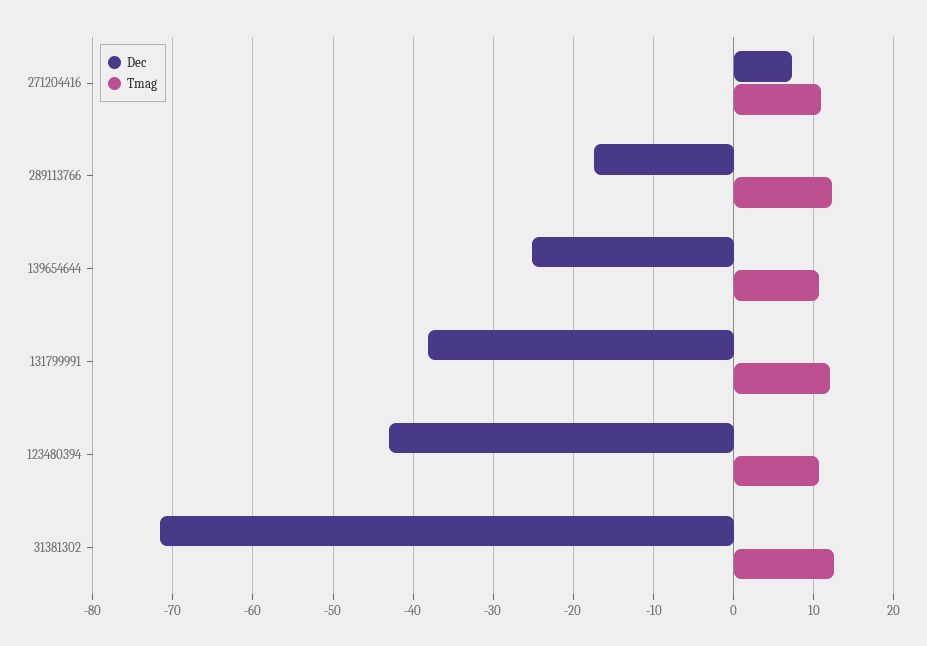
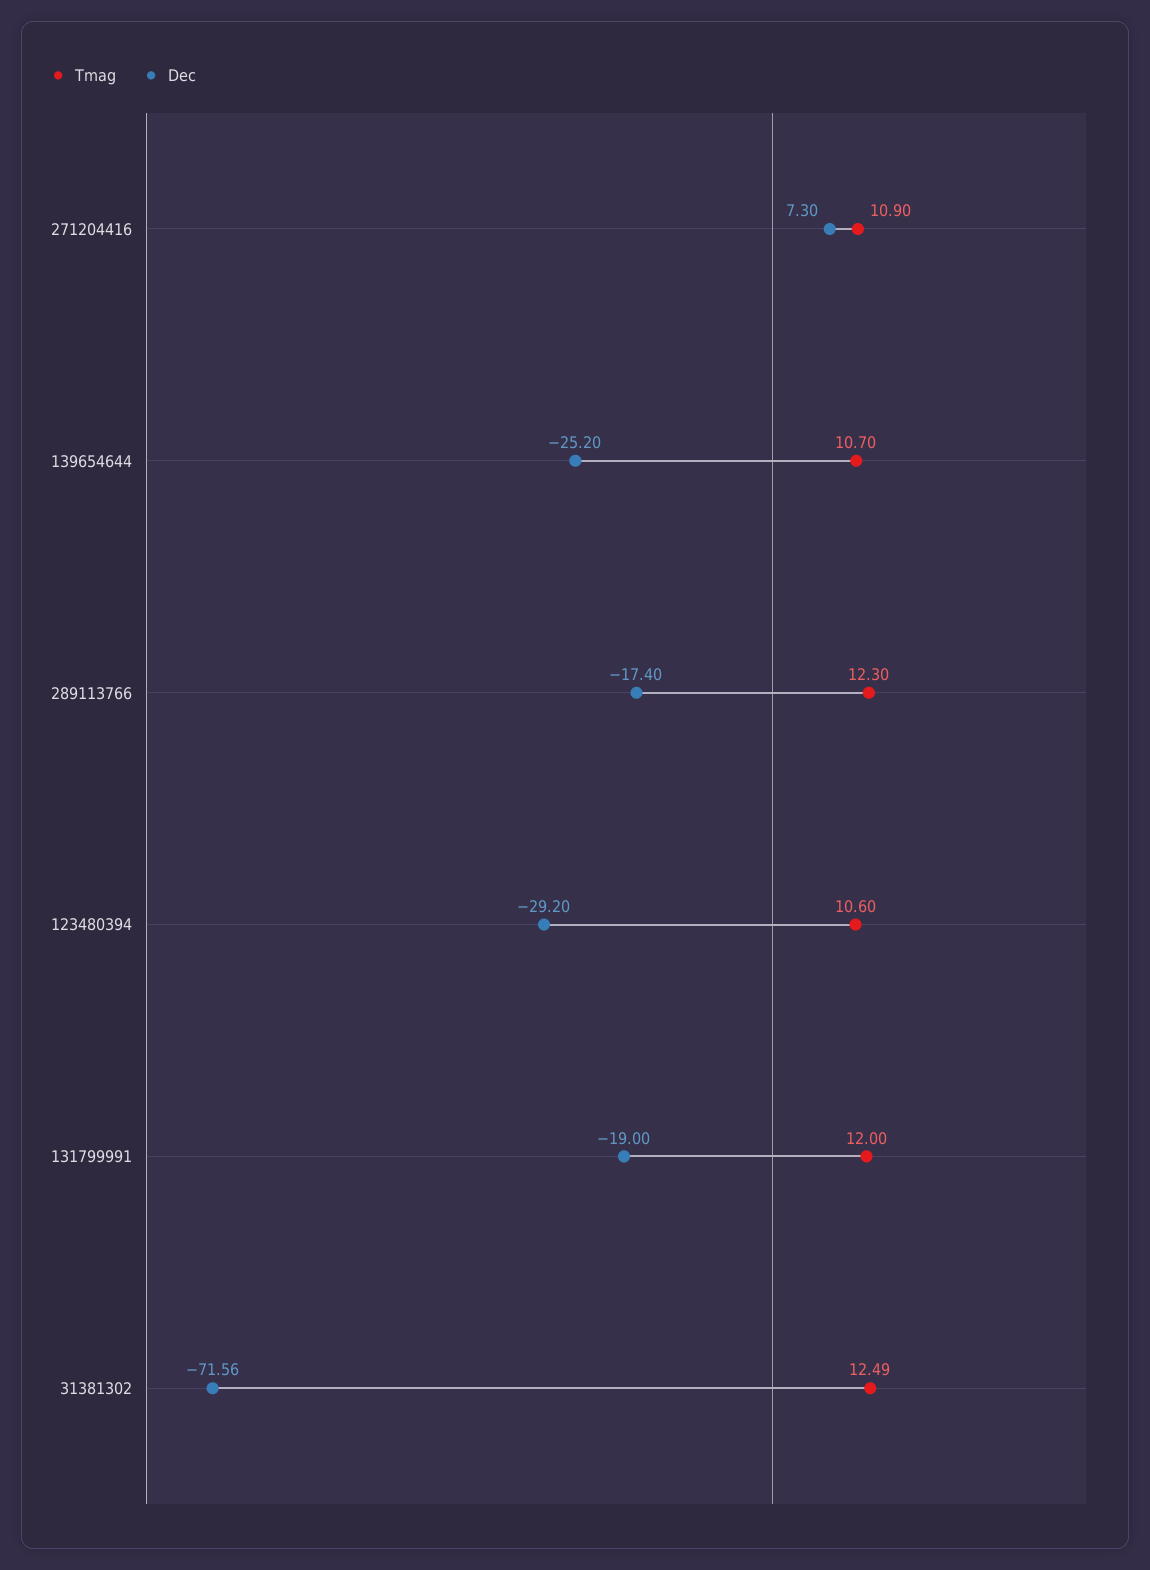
Dec, 131799991: -38 -> -19
Dec, 123480394: -43 -> -29.2

